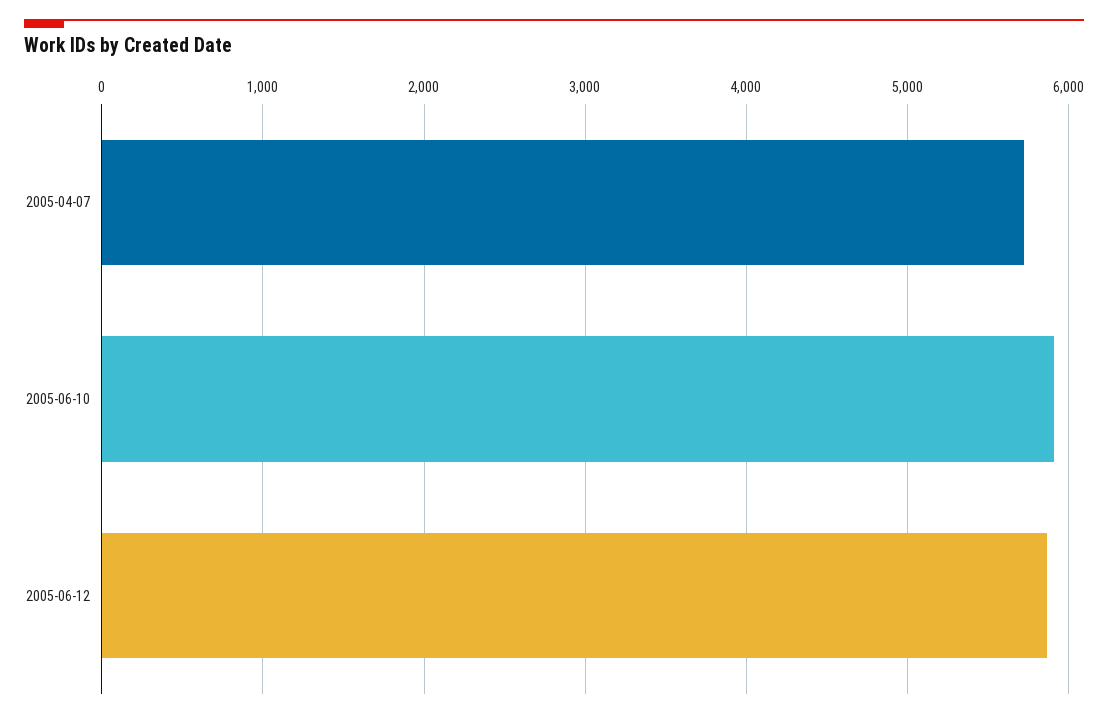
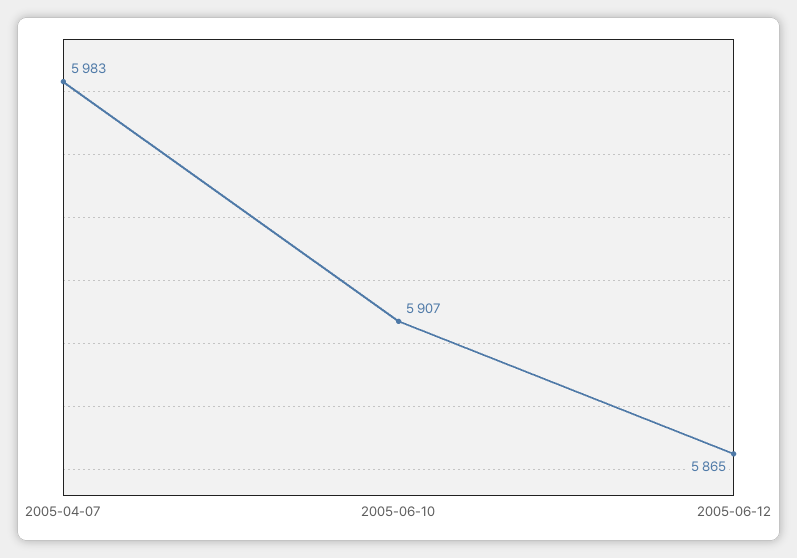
2005-04-07: 5700 -> 5983

